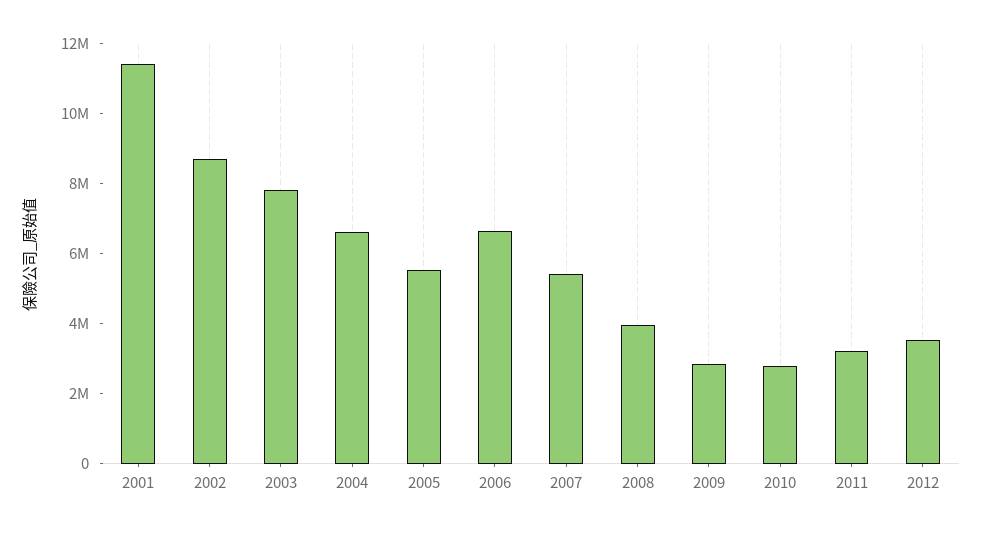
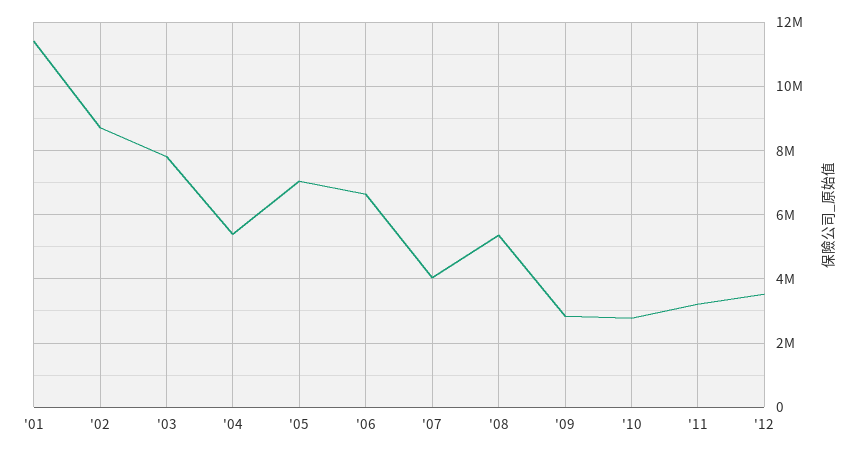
2004: 6500000 -> 5400000
2005: 5500000 -> 7000000
2007: 5500000 -> 4000000
2008: 4000000 -> 5400000

